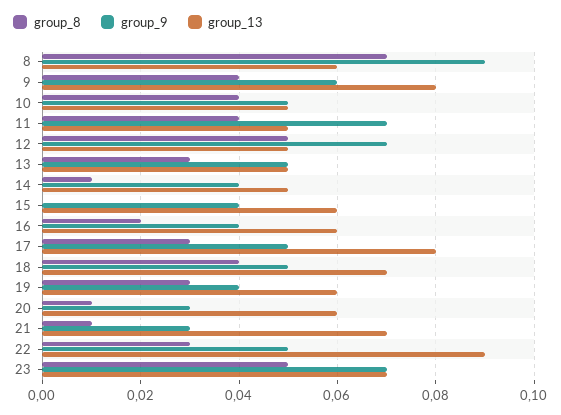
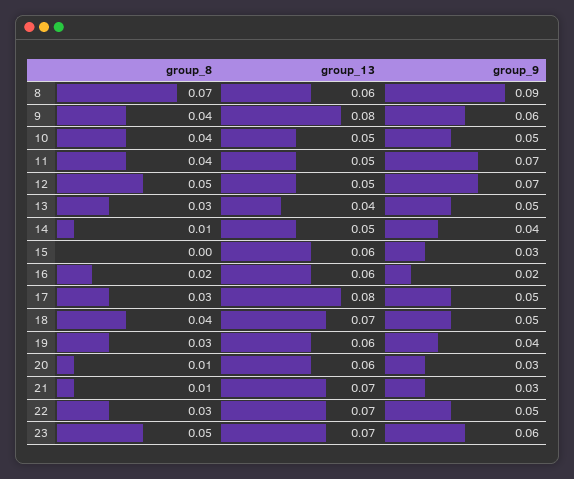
group_13, 13: 0.05 -> 0.04
group_9, 15: 0.04 -> 0.03
group_9, 16: 0.04 -> 0.02
group_13, 22: 0.09 -> 0.07
group_9, 23: 0.07 -> 0.06

